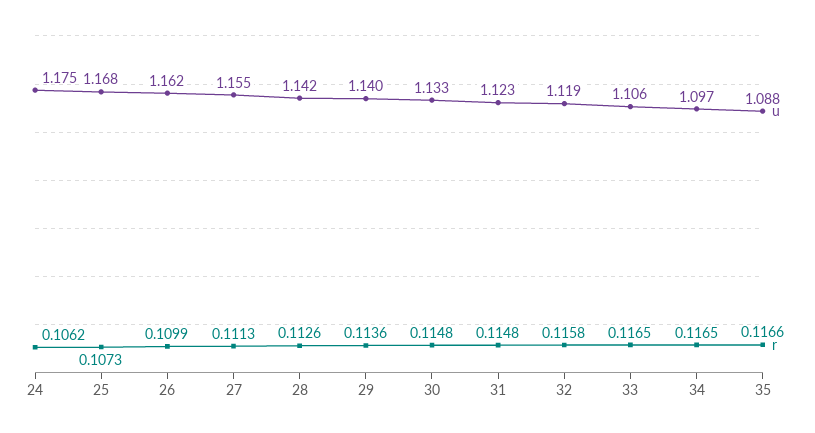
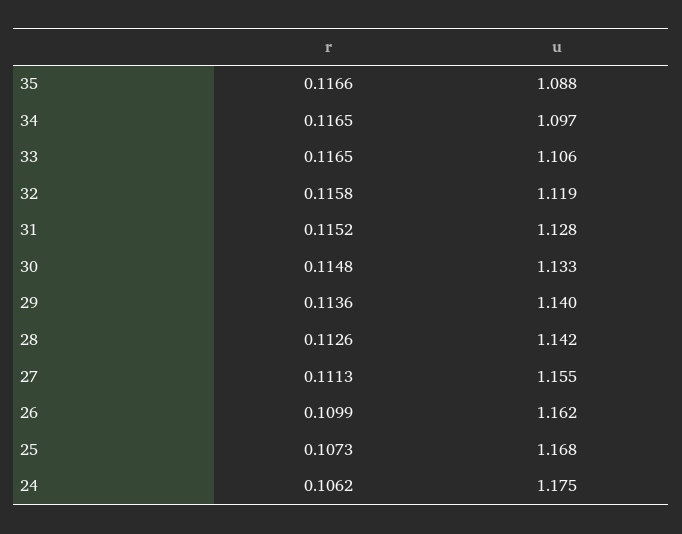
u, 31: 1.123 -> 1.128
r, 31: 0.1148 -> 0.1152

